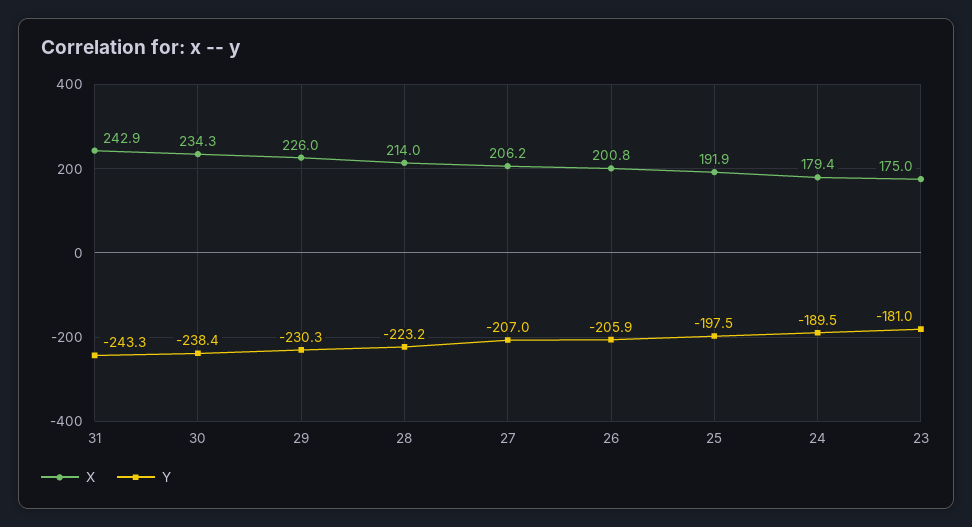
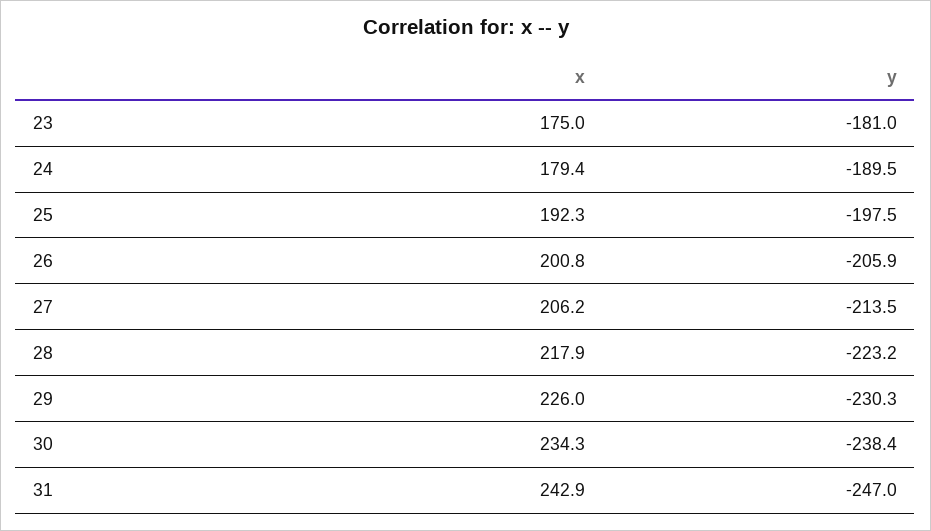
Y, 31: -243.3 -> -247
X, 28: 214 -> 217.9
Y, 27: -207 -> -213.5
X, 25: 191.9 -> 192.3

